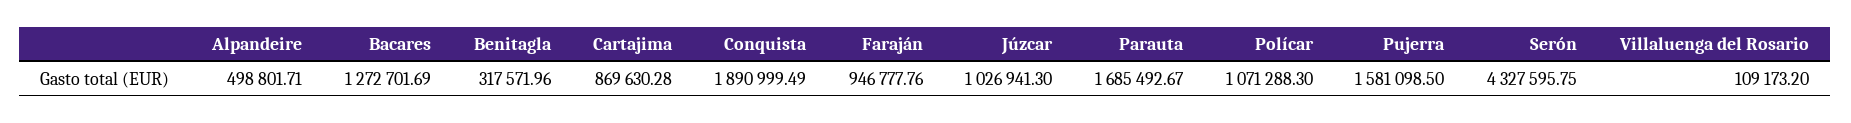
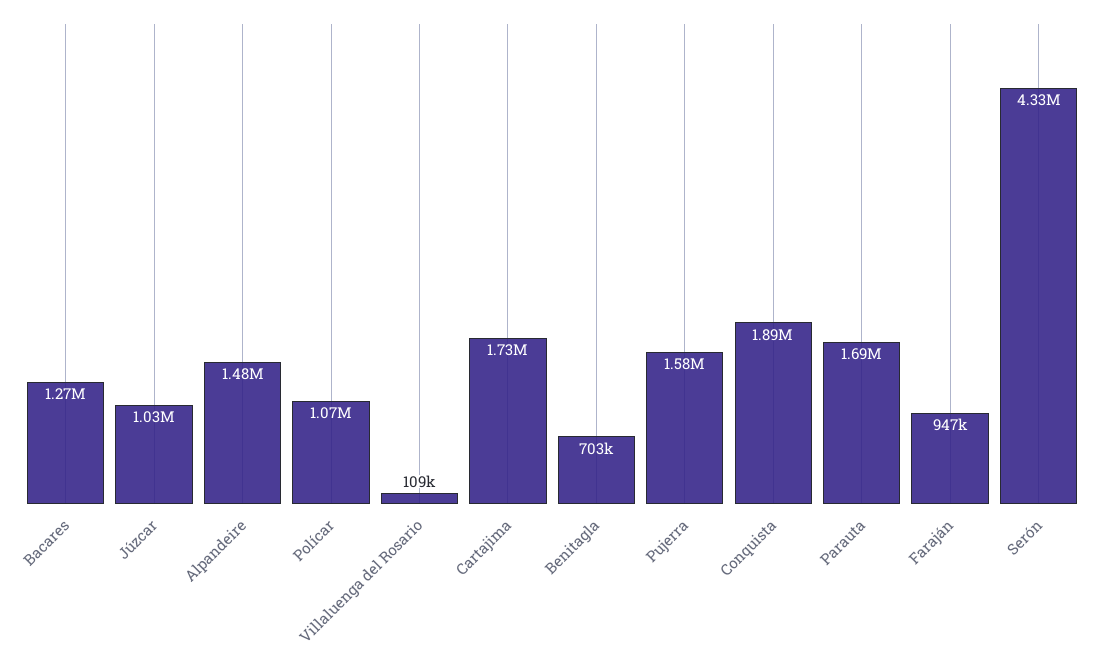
Alpandeire: 498801.71 -> 1480000
Benitagla: 317571.96 -> 703000
Cartajima: 869630.28 -> 1730000

